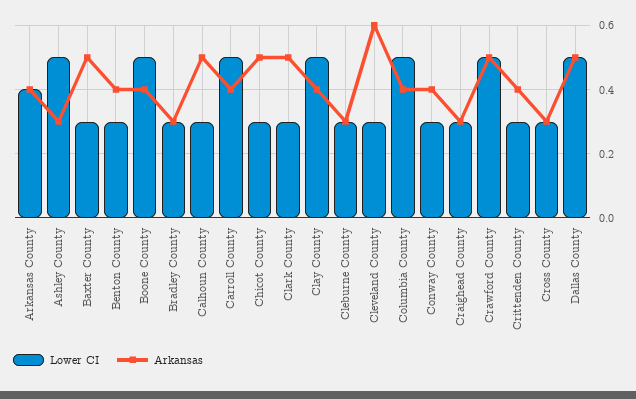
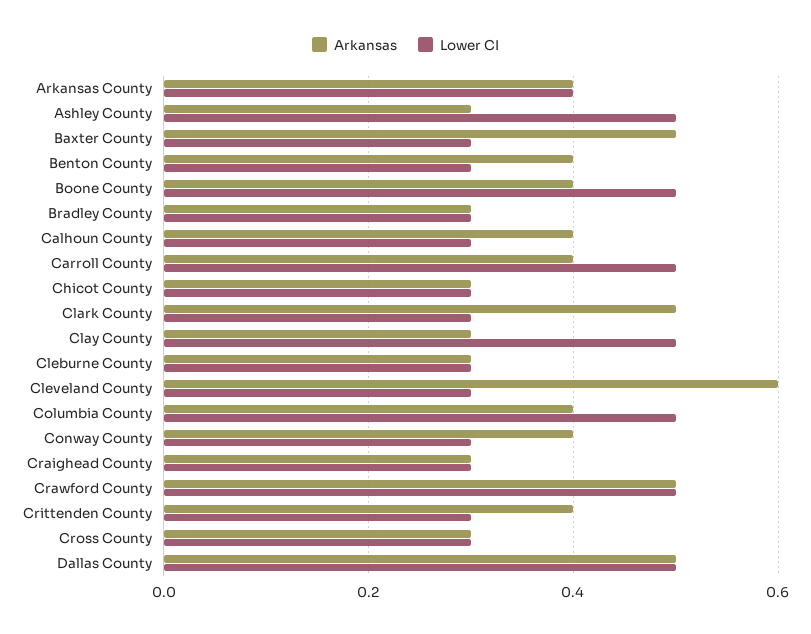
Arkansas, Calhoun County: 0.5 -> 0.4
Arkansas, Chicot County: 0.5 -> 0.3
Arkansas, Clay County: 0.4 -> 0.3

